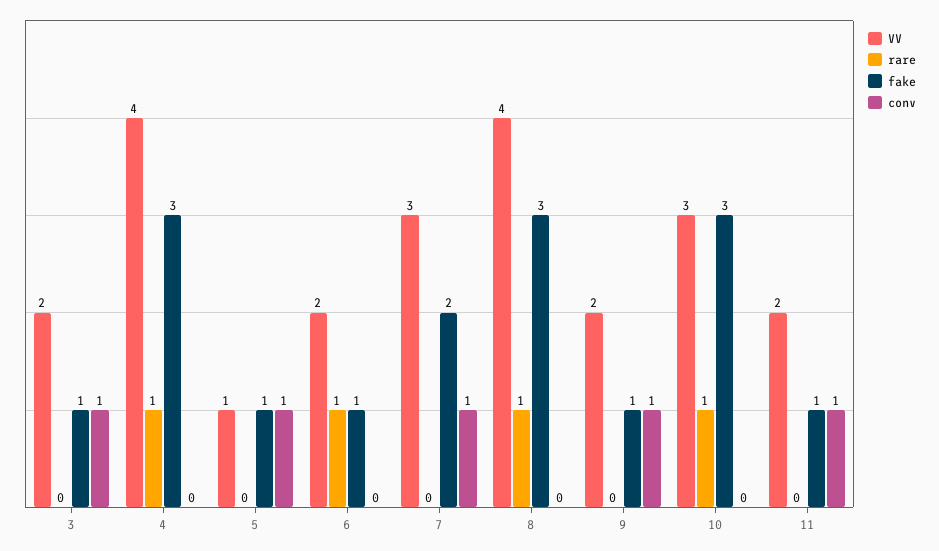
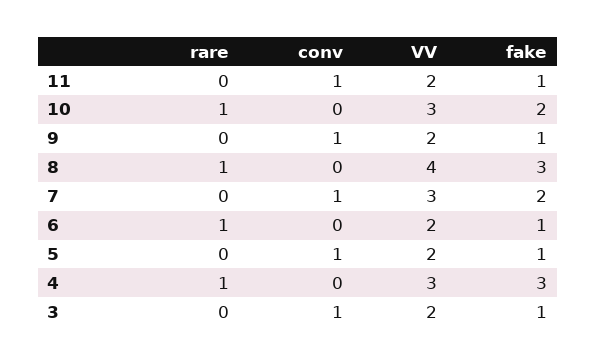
VV, 4: 4 -> 3
VV, 5: 1 -> 2
fake, 10: 3 -> 2

